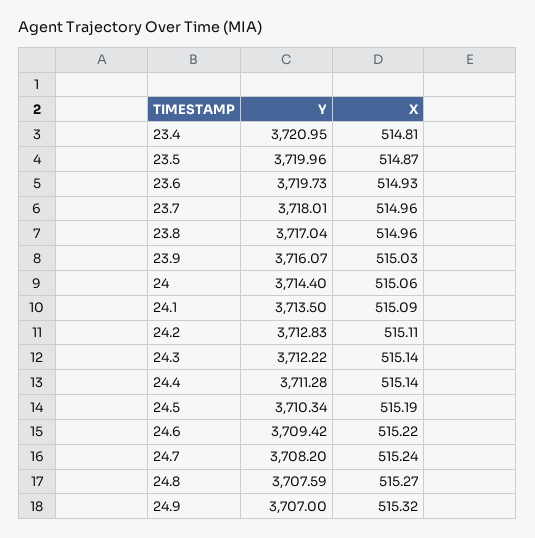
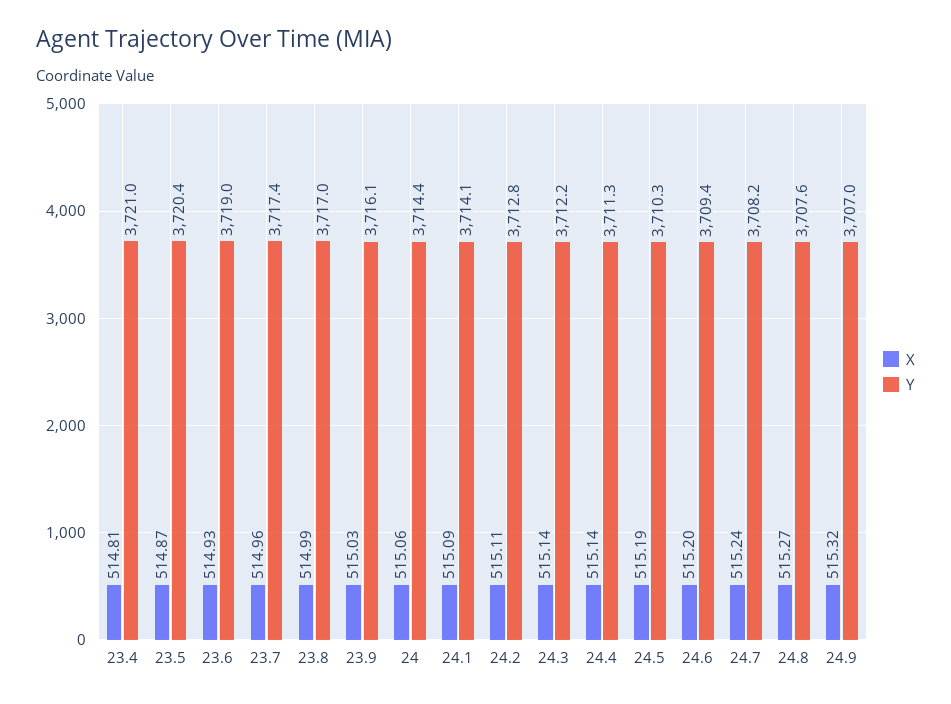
Y, 23.5: 3719.96 -> 3720.4
Y, 23.6: 3719.73 -> 3719
Y, 23.7: 3718.01 -> 3717.4
X, 23.8: 514.96 -> 514.99
Y, 24.1: 3713.5 -> 3714.1
X, 24.6: 515.22 -> 515.2

